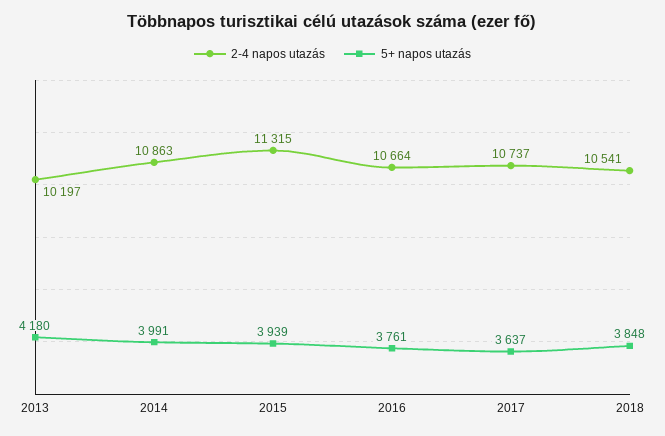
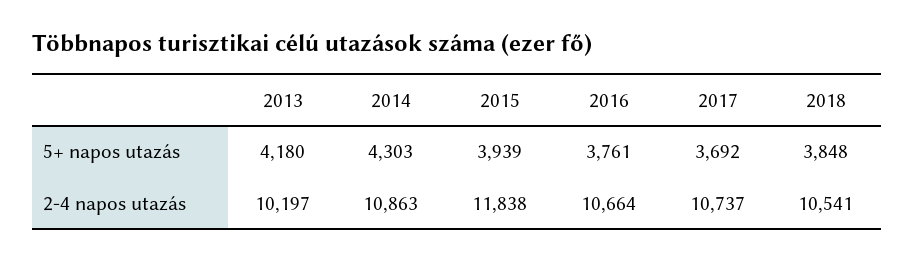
5+ napos utazás, 2014: 3991 -> 4303
2-4 napos utazás, 2015: 11315 -> 11838
5+ napos utazás, 2017: 3637 -> 3692

